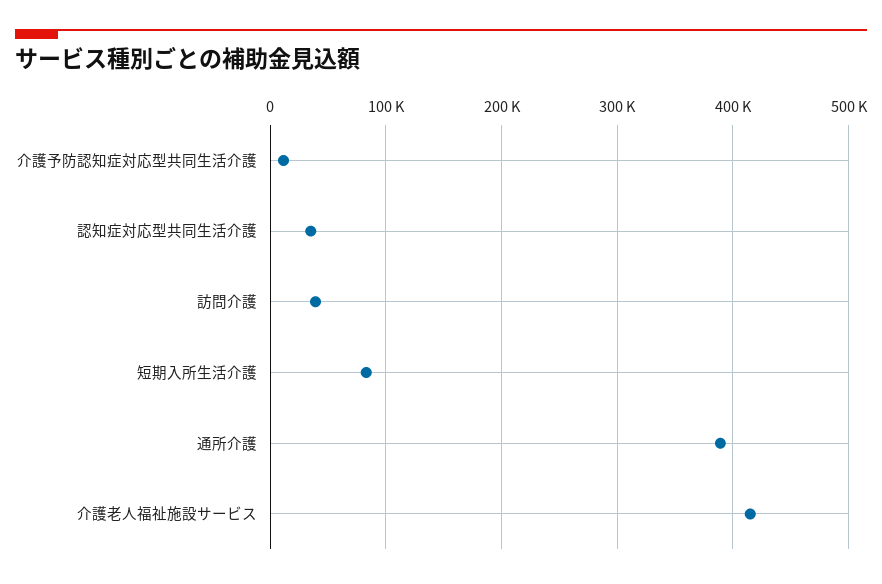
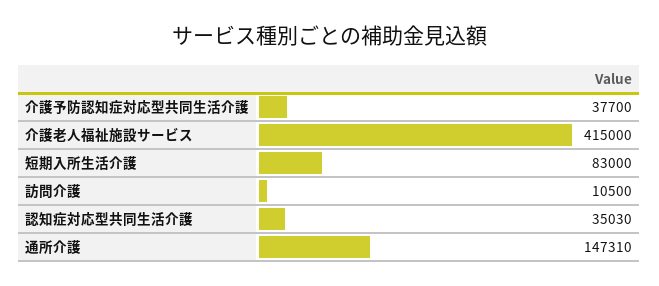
介護予防認知症対応型共同生活介護: 10000 -> 37700
訪問介護: 40000 -> 10500
通所介護: 390000 -> 147310

